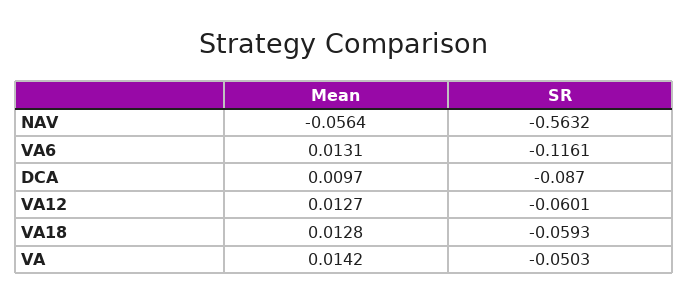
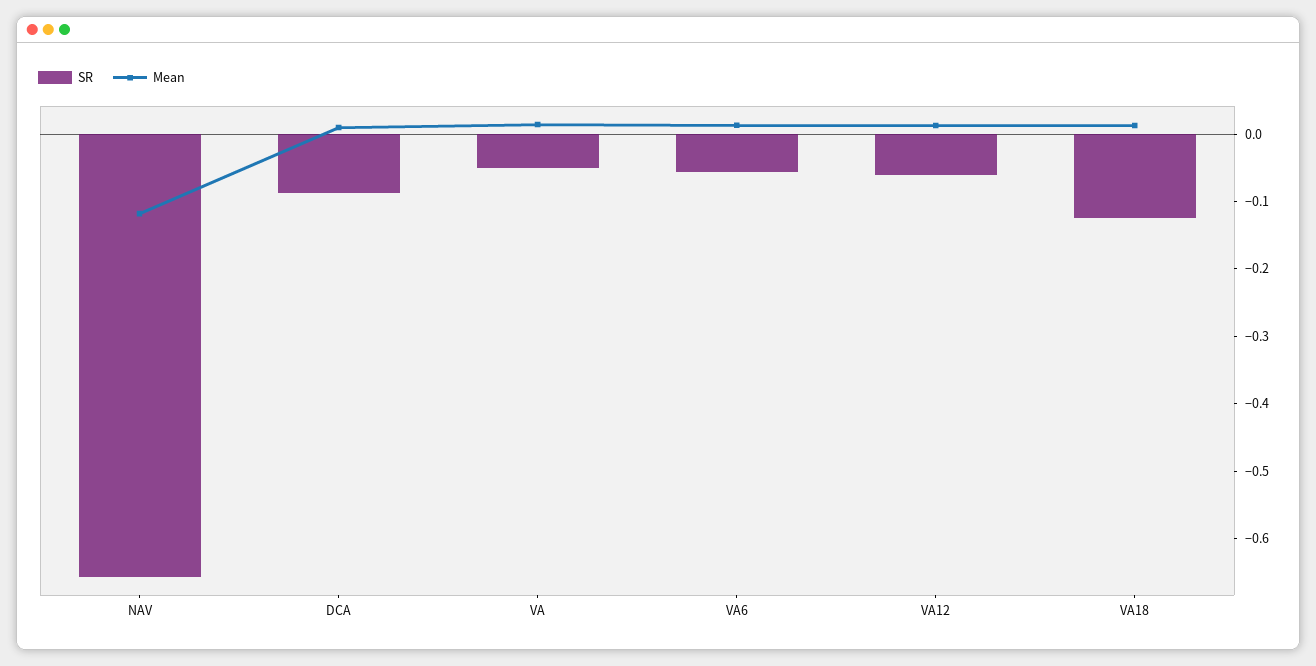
Mean, NAV: -0.0564 -> -0.12
SR, NAV: -0.5632 -> -0.66
SR, VA6: -0.1161 -> -0.06
SR, VA18: -0.0593 -> -0.12

